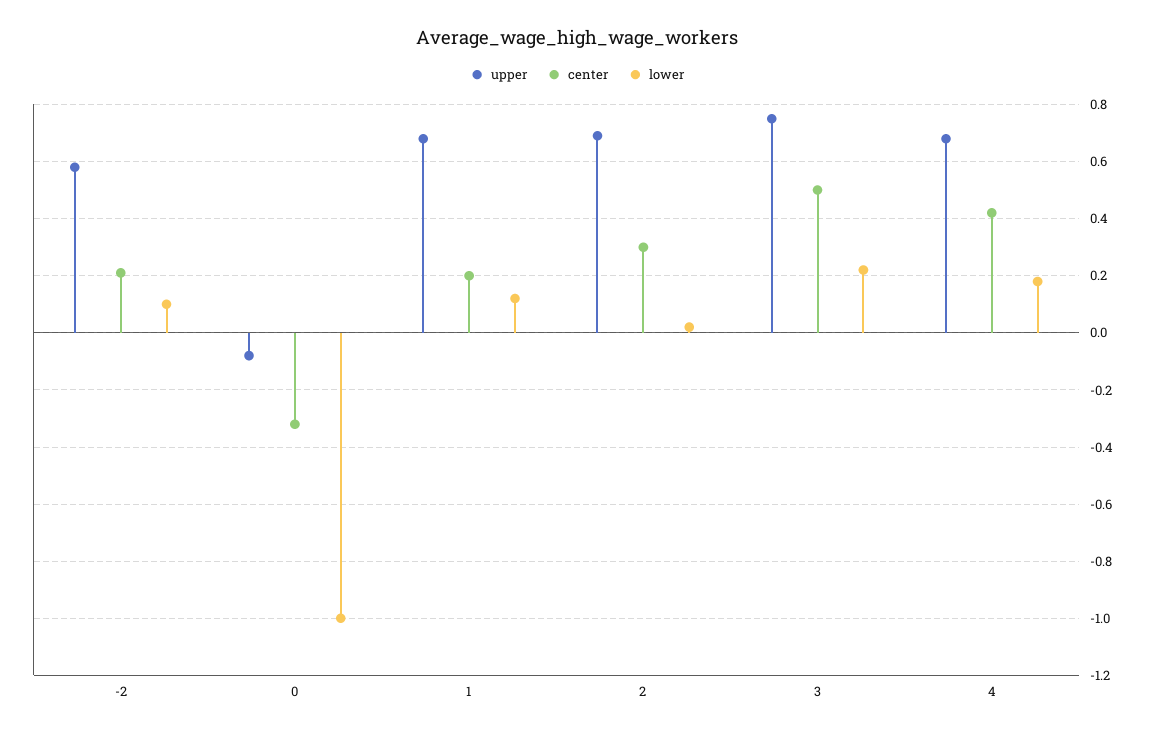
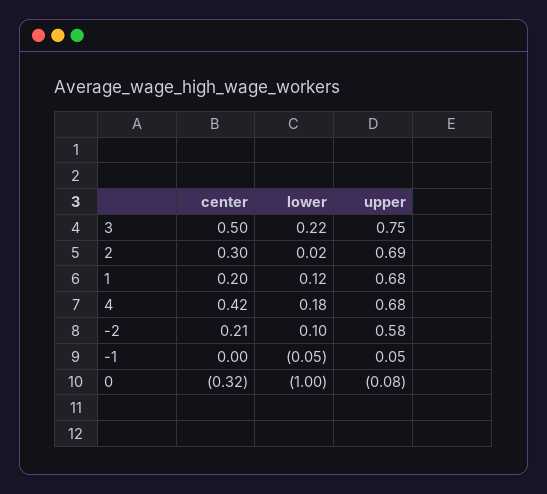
center, -1: none -> 0
lower, -1: none -> -0.05
upper, -1: none -> 0.05

